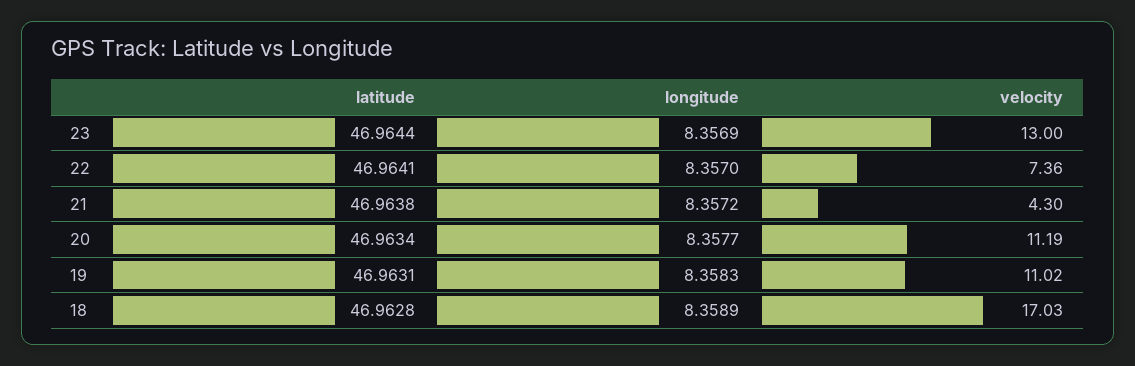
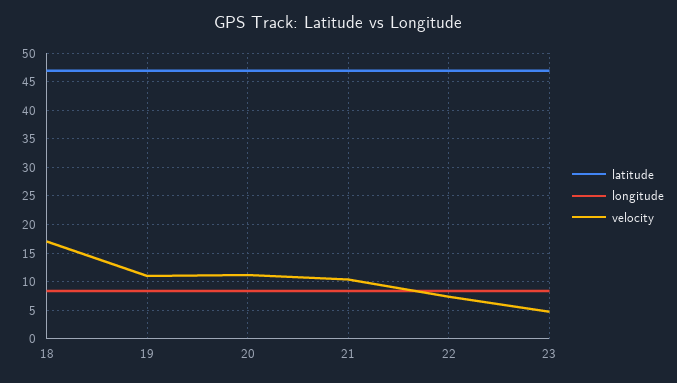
velocity, 23: 13 -> 5
velocity, 21: 4.3 -> 10

